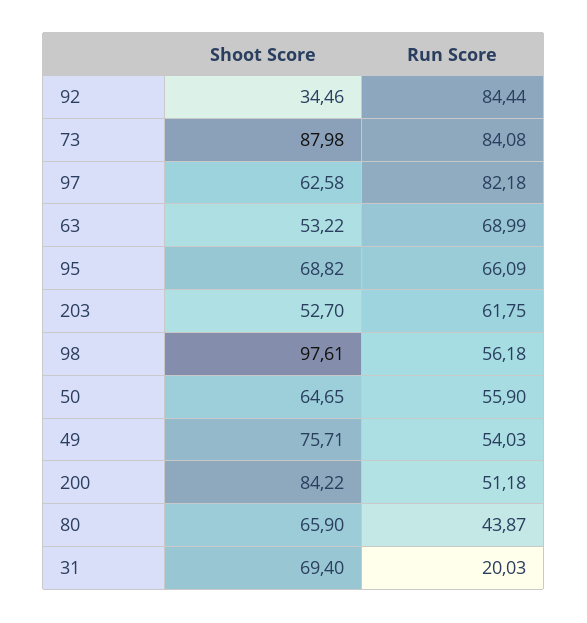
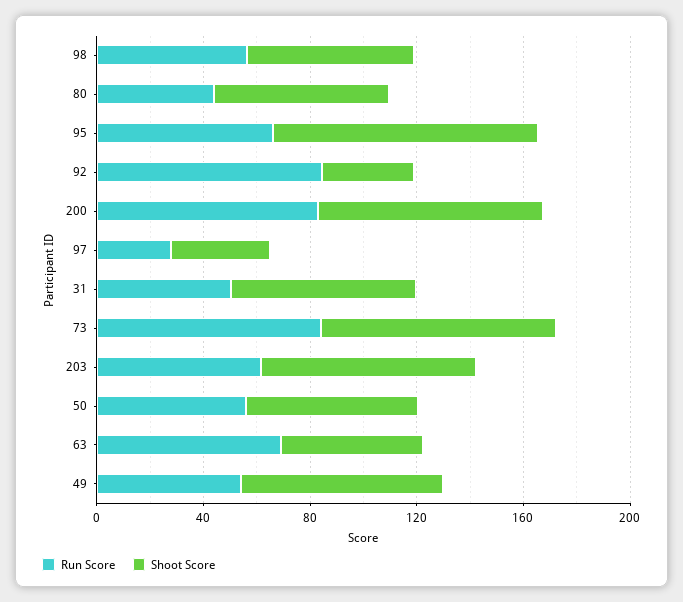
Shoot Score, 97: 62.58 -> 40
Run Score, 97: 82.18 -> 30
Shoot Score, 95: 68.82 -> 100
Shoot Score, 203: 52.7 -> 80
Shoot Score, 98: 97.61 -> 60
Run Score, 200: 51.18 -> 80
Run Score, 31: 20.03 -> 50

